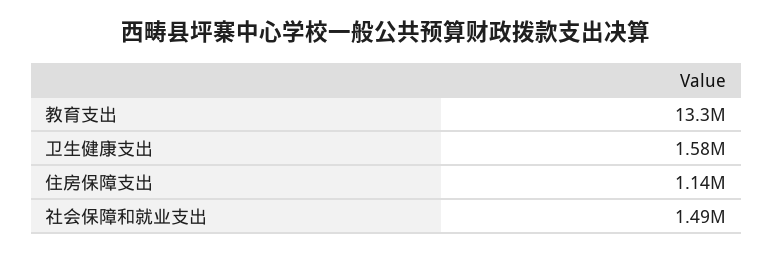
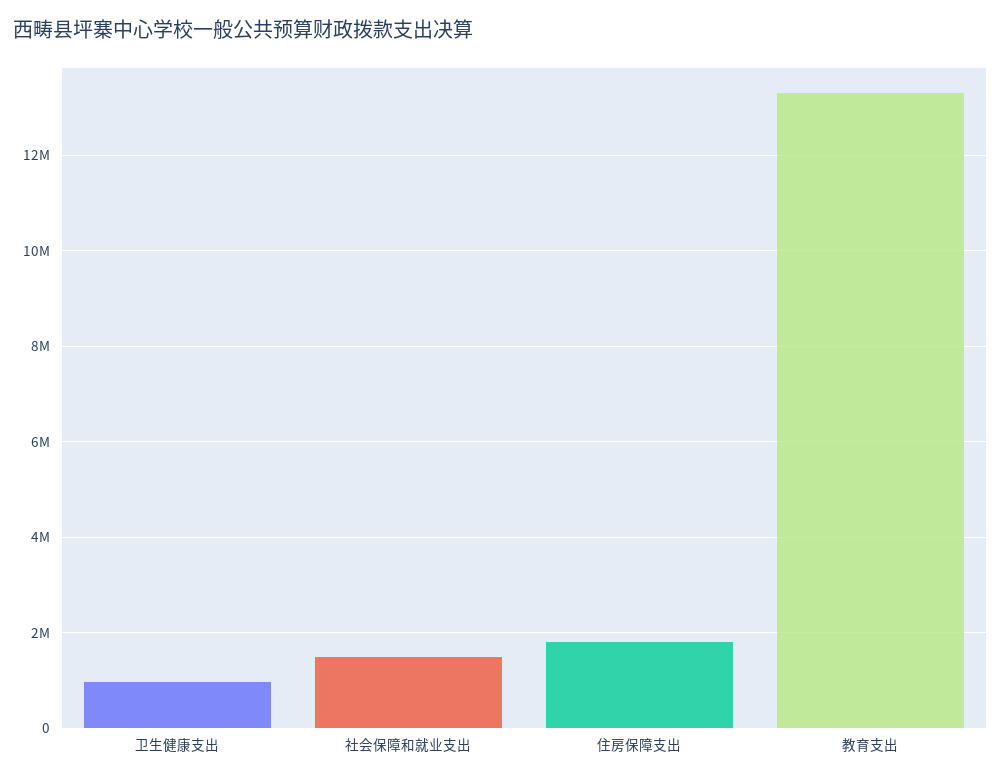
卫生健康支出: 1580000 -> 1000000
住房保障支出: 1140000 -> 1800000

